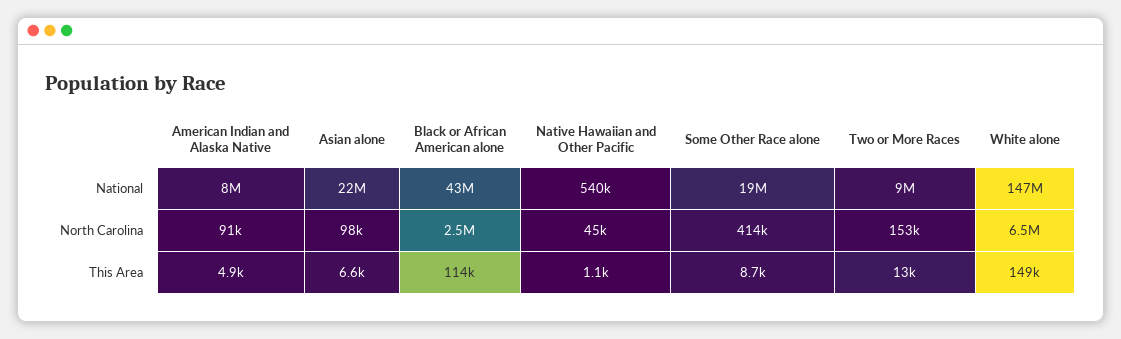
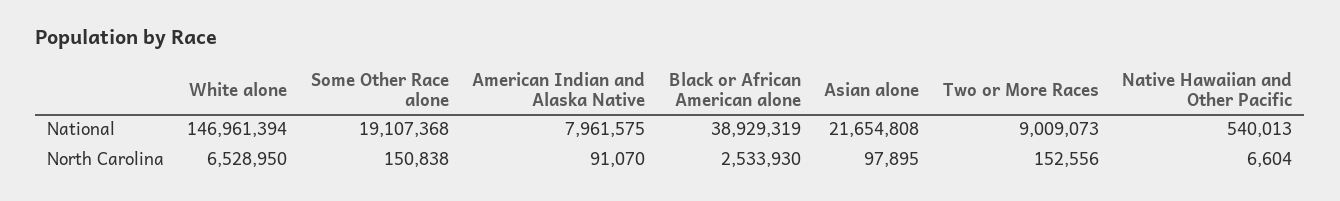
Black or African American alone, National: 43000000 -> 38929319
Native Hawaiian and Other Pacific, North Carolina: 45000 -> 6604
Some Other Race alone, North Carolina: 414000 -> 150838
American Indian and Alaska Native, This Area: 4900 -> none
Asian alone, This Area: 6600 -> none
Black or African American alone, This Area: 114000 -> none
Native Hawaiian and Other Pacific, This Area: 1100 -> none
Some Other Race alone, This Area: 8700 -> none
Two or More Races, This Area: 13000 -> none
White alone, This Area: 149000 -> none

